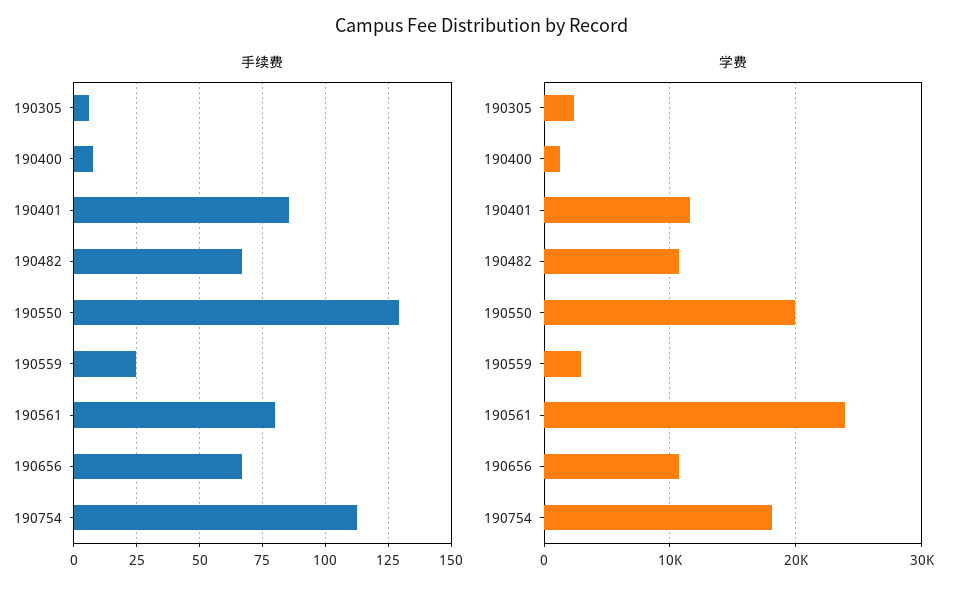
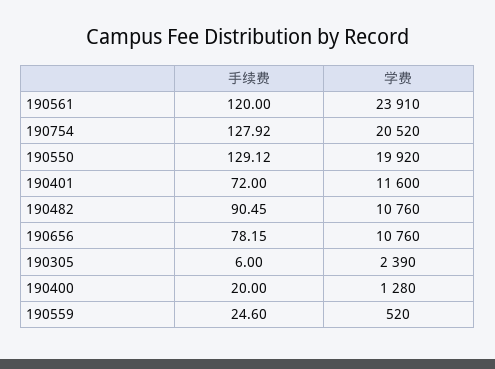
手续费, 190400: 7.5 -> 20
手续费, 190401: 85 -> 72
手续费, 190482: 67.5 -> 90.45
手续费, 190561: 80 -> 120
手续费, 190656: 67.5 -> 78.15
手续费, 190754: 112.5 -> 127.92
学费, 190559: 3000 -> 520
学费, 190754: 18000 -> 20520

